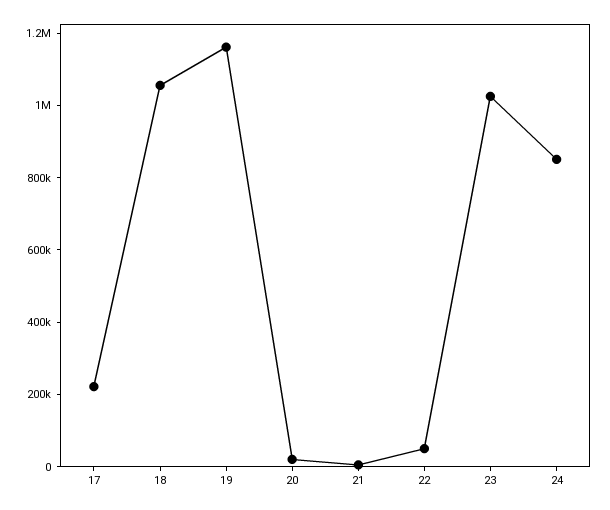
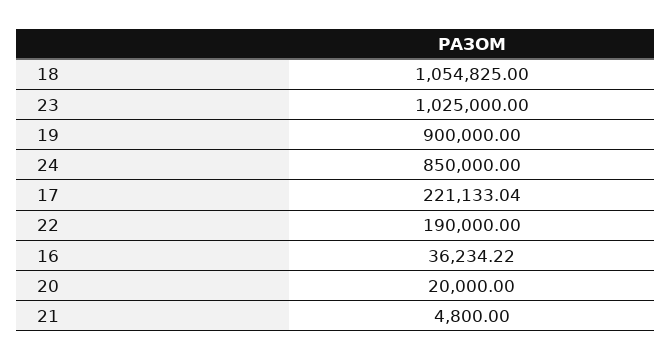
19: 1150000 -> 900000
22: 50000 -> 190000
16: none -> 36234.22

